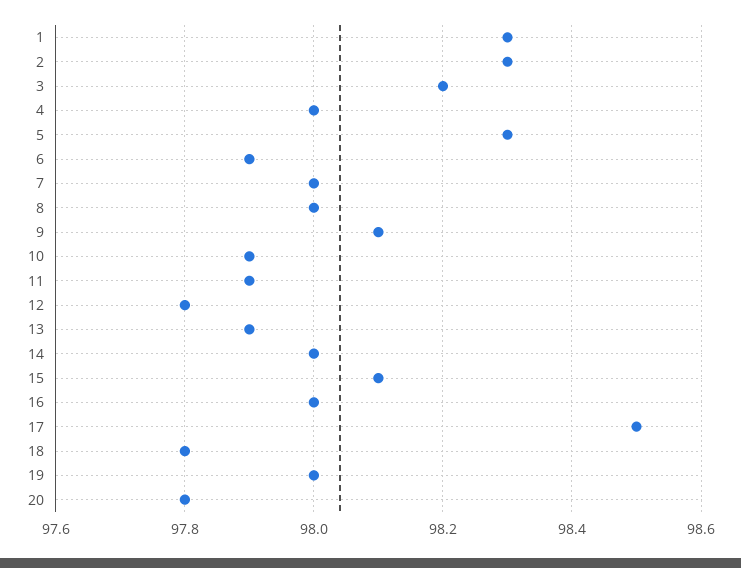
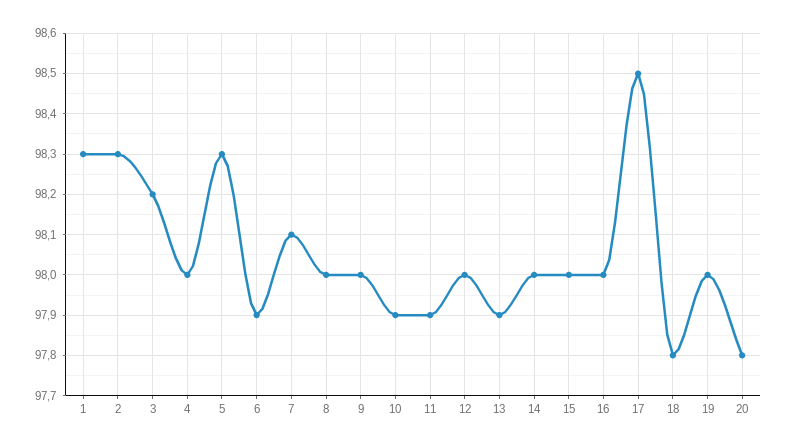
7: 98 -> 98.1
9: 98.1 -> 98
12: 97.8 -> 98
15: 98.1 -> 98

